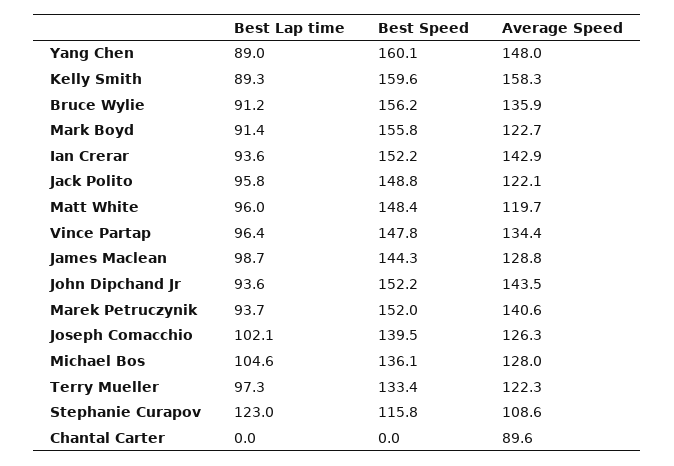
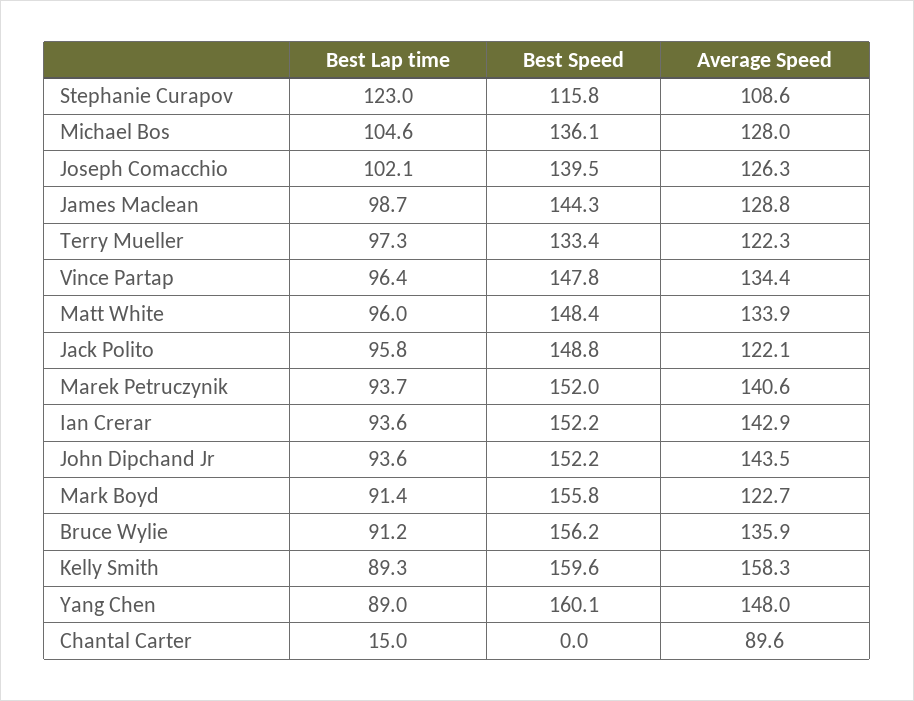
Average Speed, Matt White: 119.7 -> 133.9
Best Lap time, Chantal Carter: 0 -> 15

